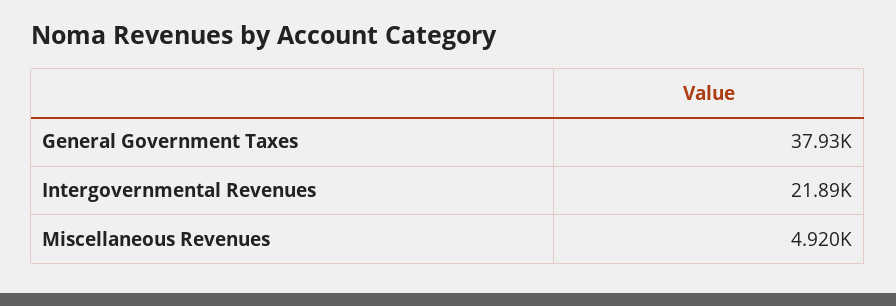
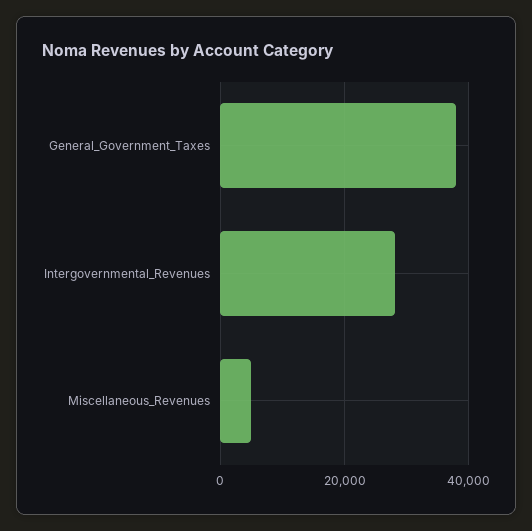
Intergovernmental Revenues: 21890 -> 28000

